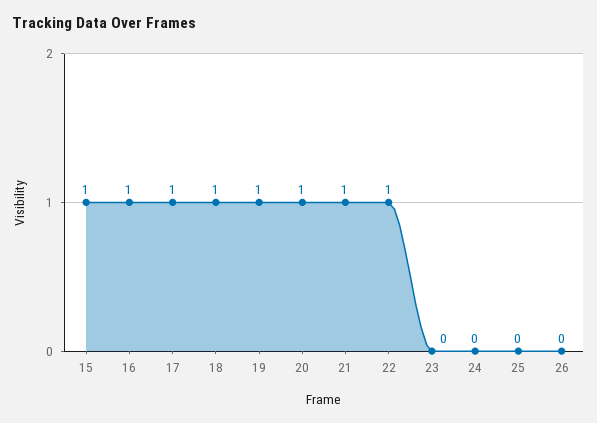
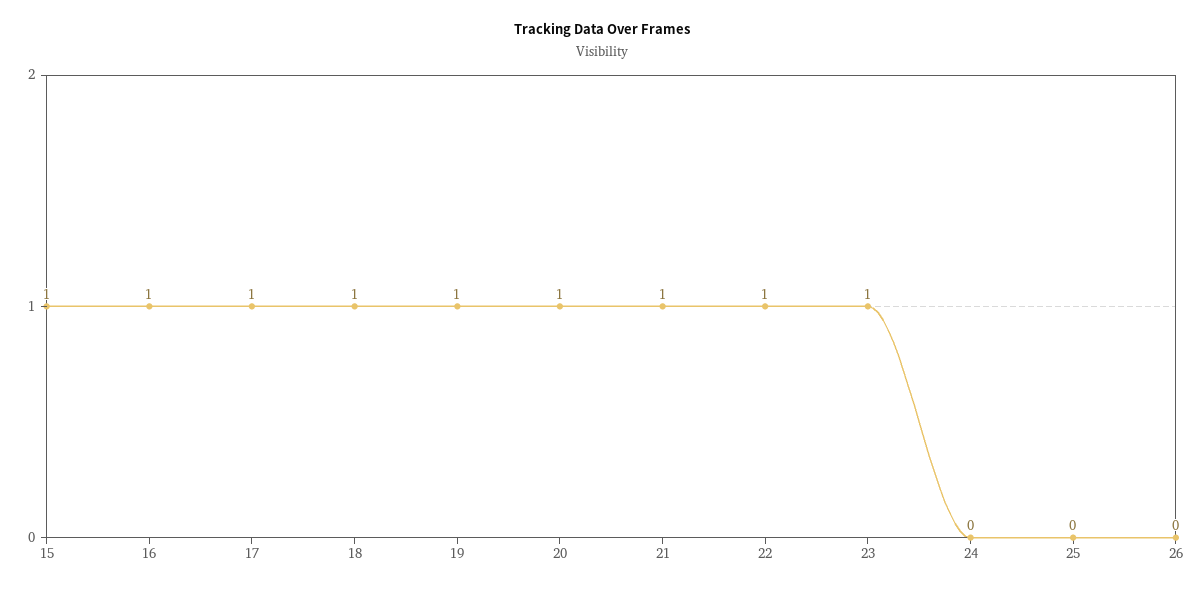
23: 0 -> 1

